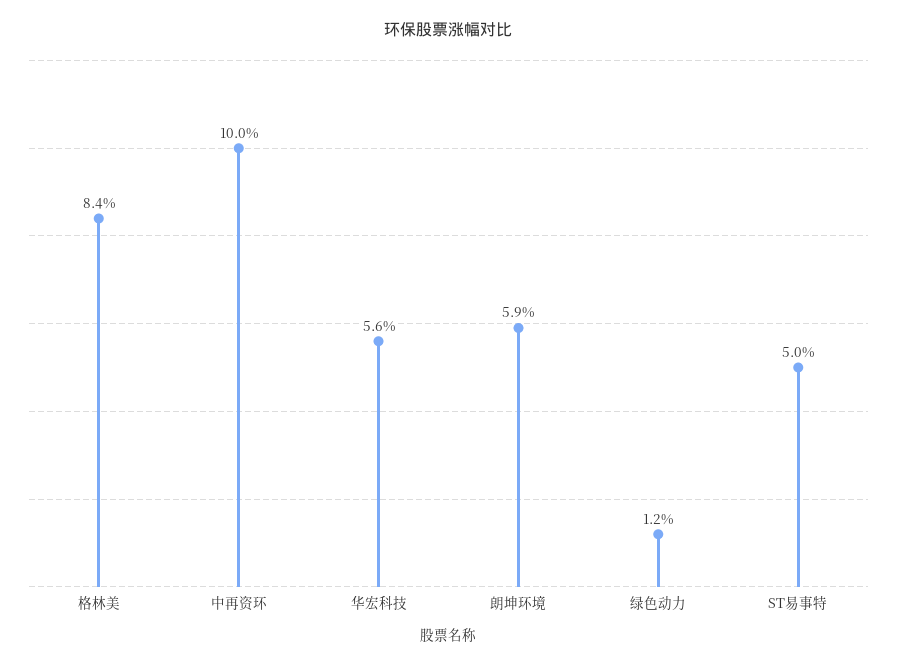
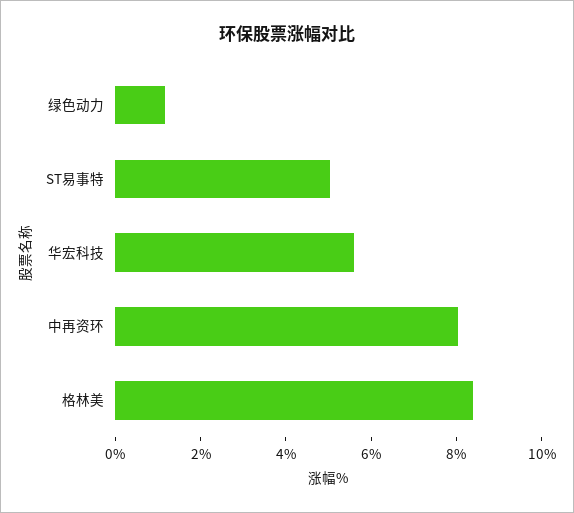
中再资环: 10 -> 8
朗坤环境: 5.9 -> none

